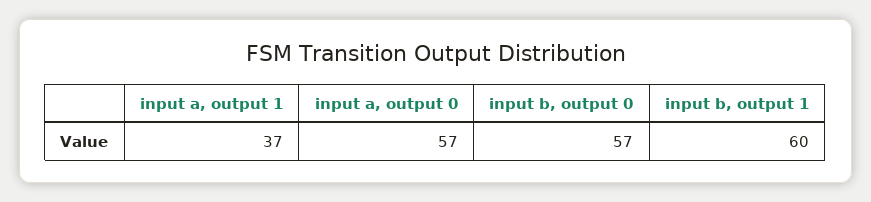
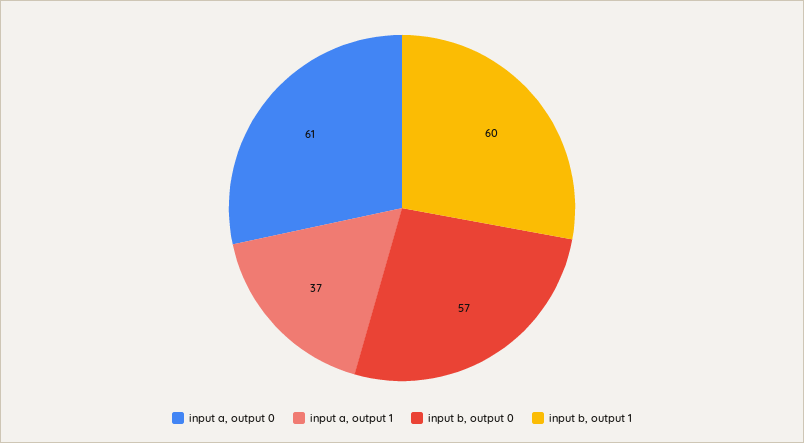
input a, output 0: 57 -> 61

